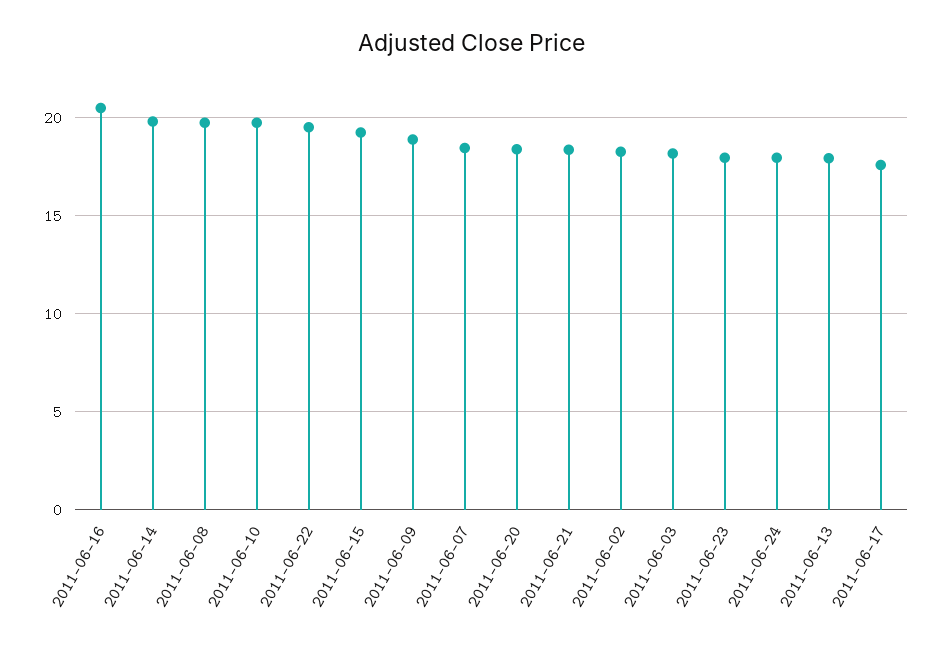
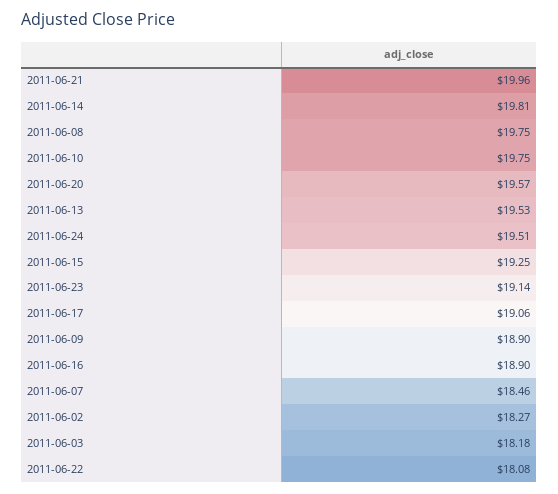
2011-06-16: 20.5 -> 18.9
2011-06-22: 19.5 -> 18.08
2011-06-20: 18.5 -> 19.57
2011-06-21: 18.5 -> 19.96
2011-06-23: 18 -> 19.14
2011-06-24: 18 -> 19.51
2011-06-13: 18 -> 19.53
2011-06-17: 17.5 -> 19.06

